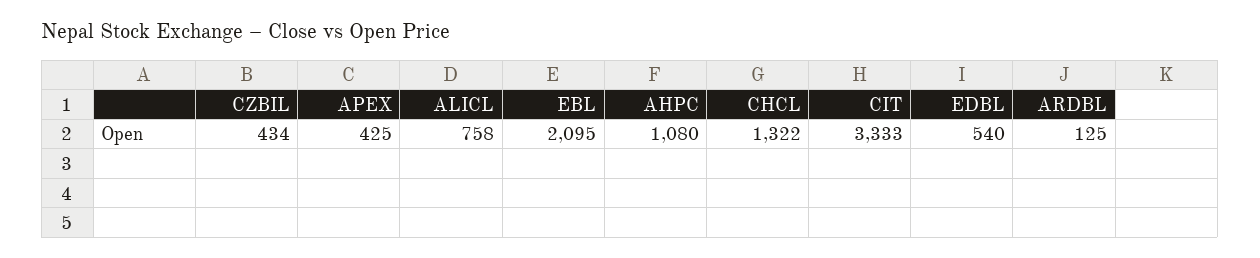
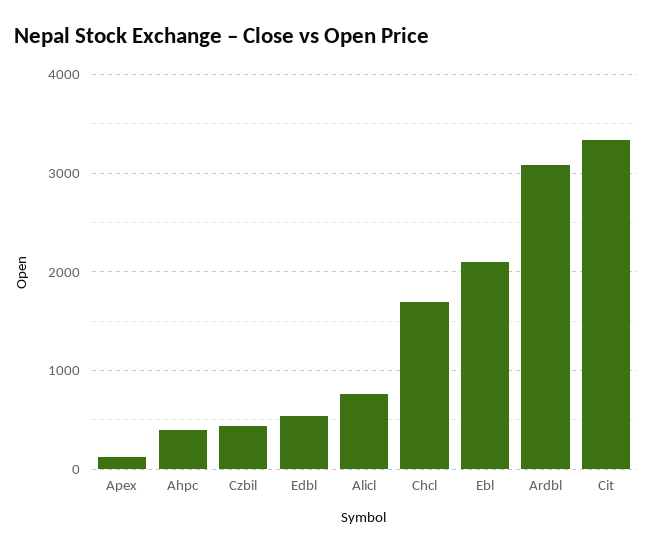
APEX: 425 -> 100
AHPC: 1080 -> 400
CHCL: 1322 -> 1700
ARDBL: 125 -> 3100

